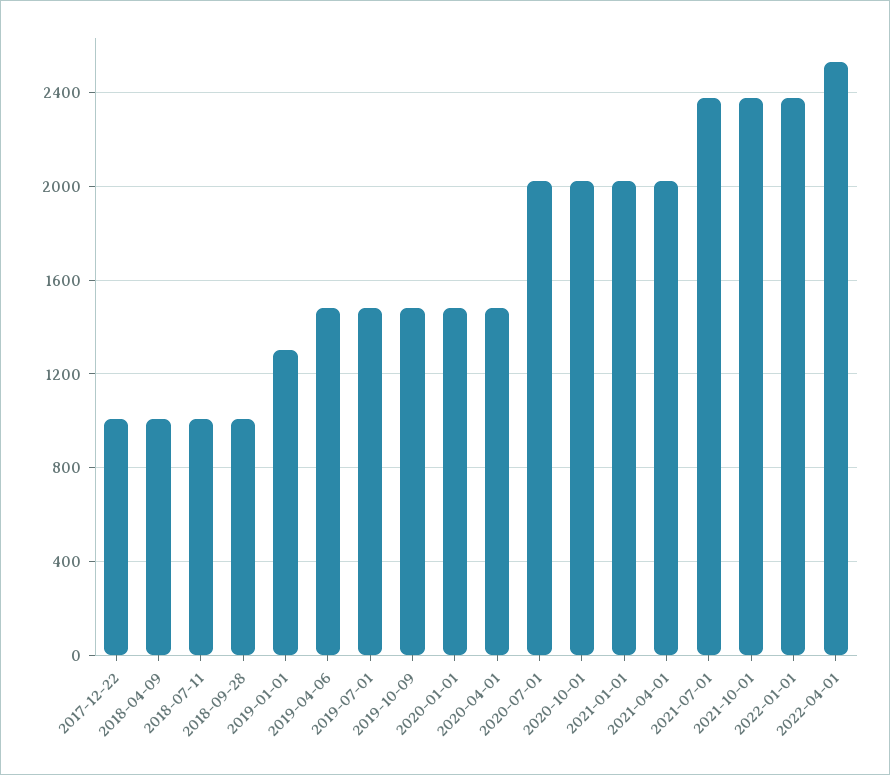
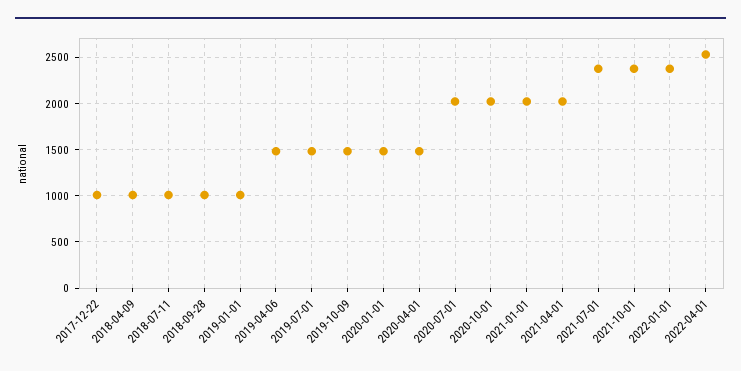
2019-01-01: 1300 -> 1000

